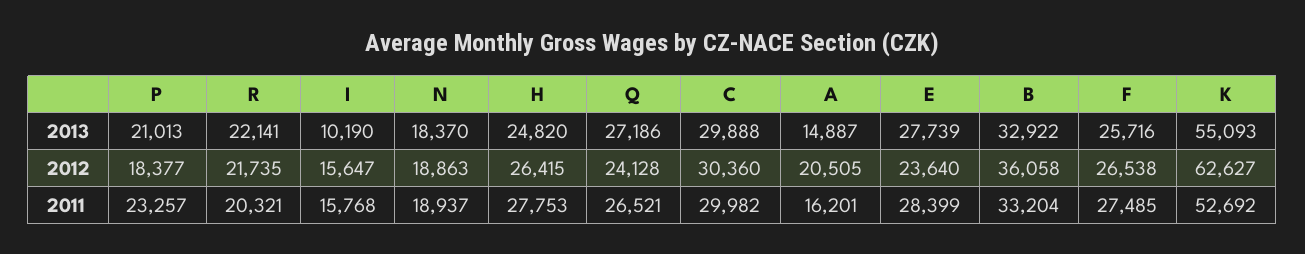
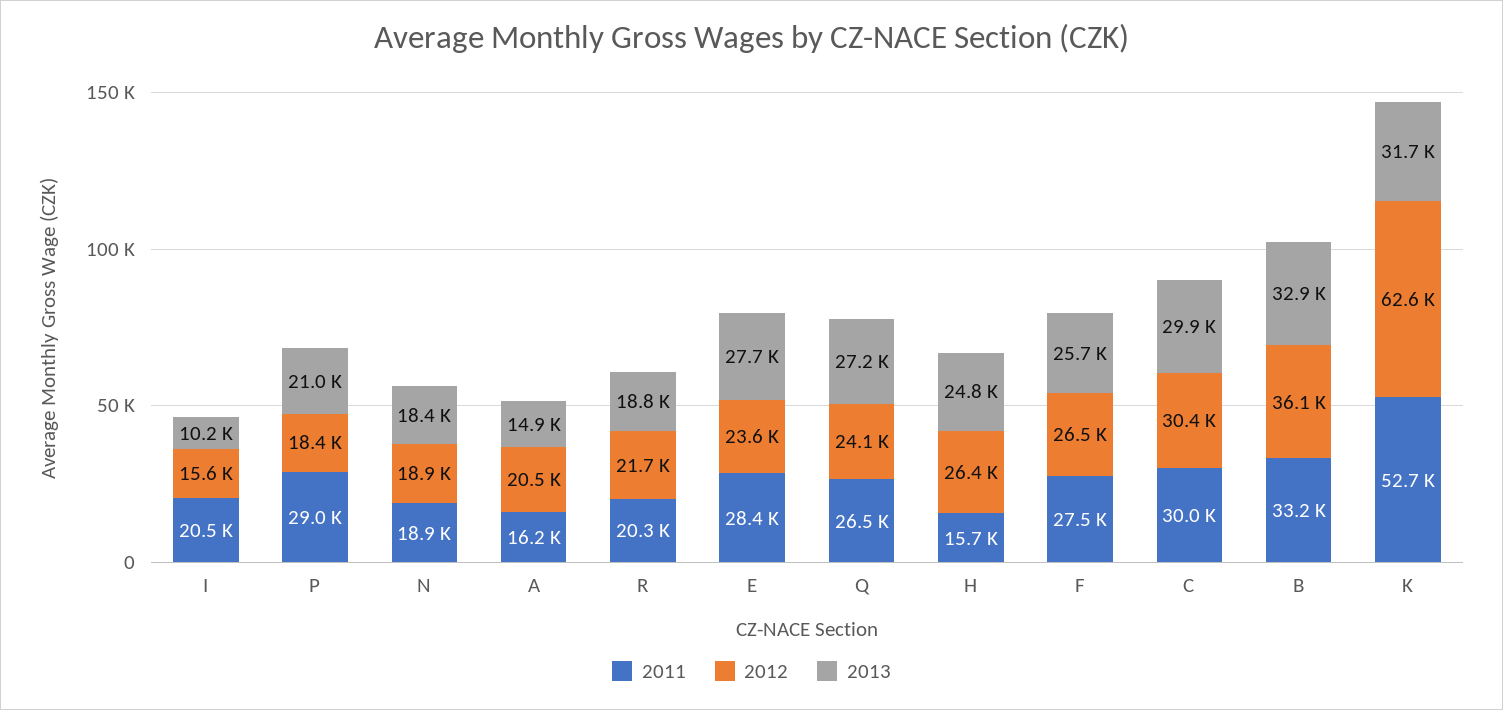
2013, R: 22141 -> 18800
2013, K: 55093 -> 31700
2011, P: 23257 -> 29000
2011, I: 15768 -> 20500
2011, H: 27753 -> 15700

